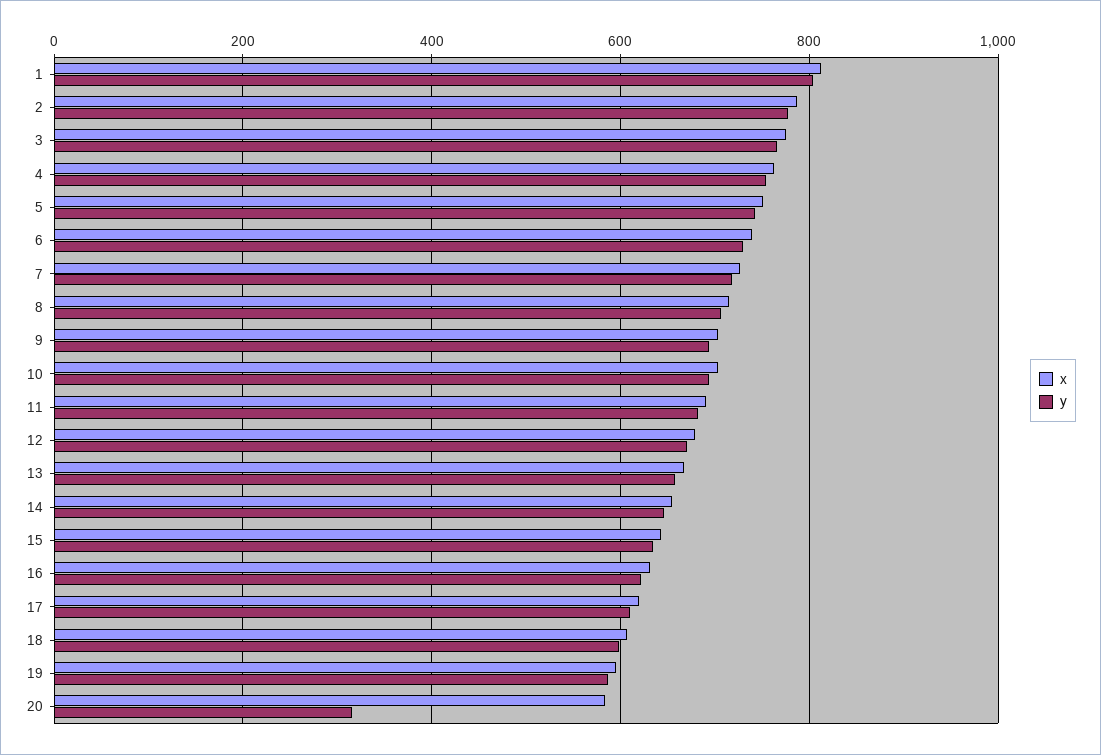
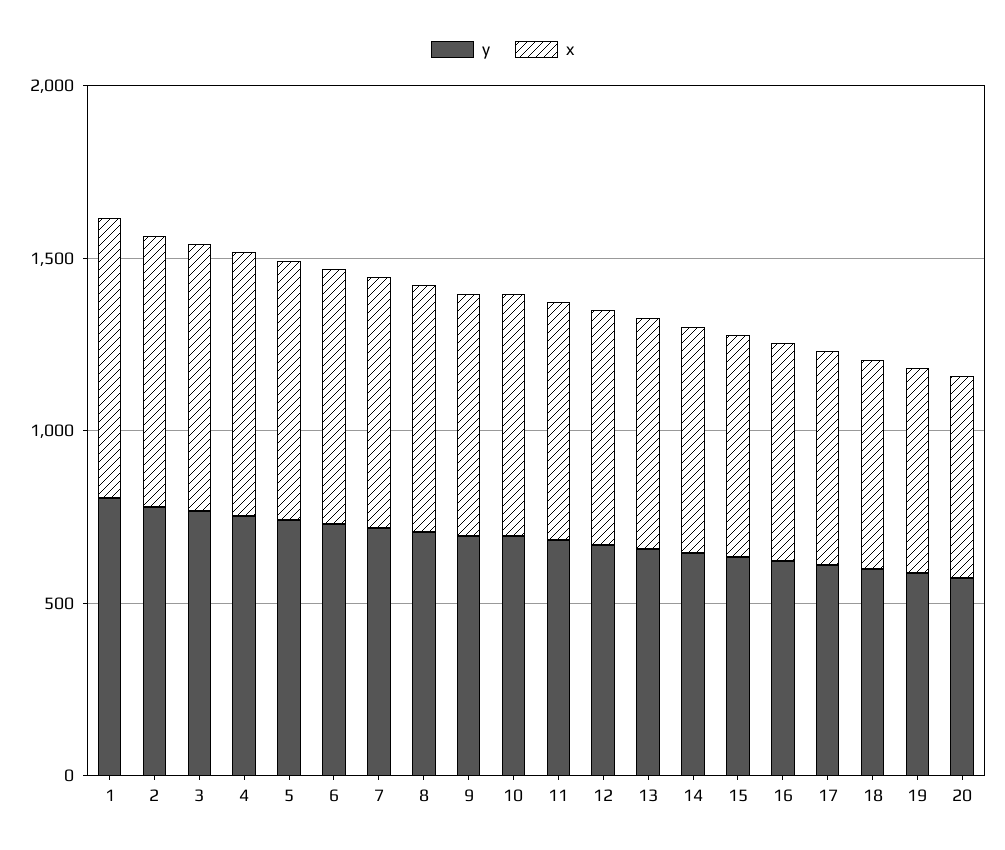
y, 20: 320 -> 600

